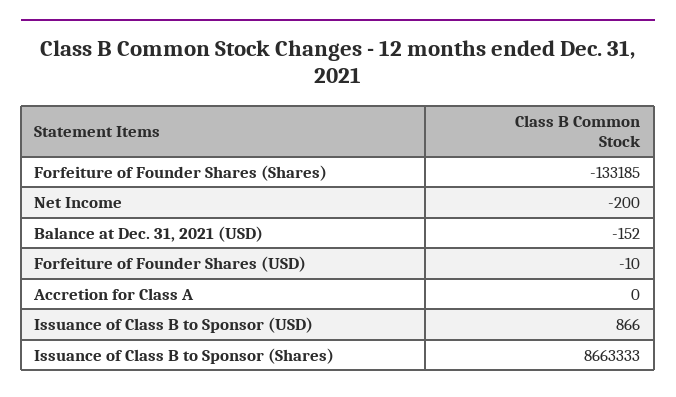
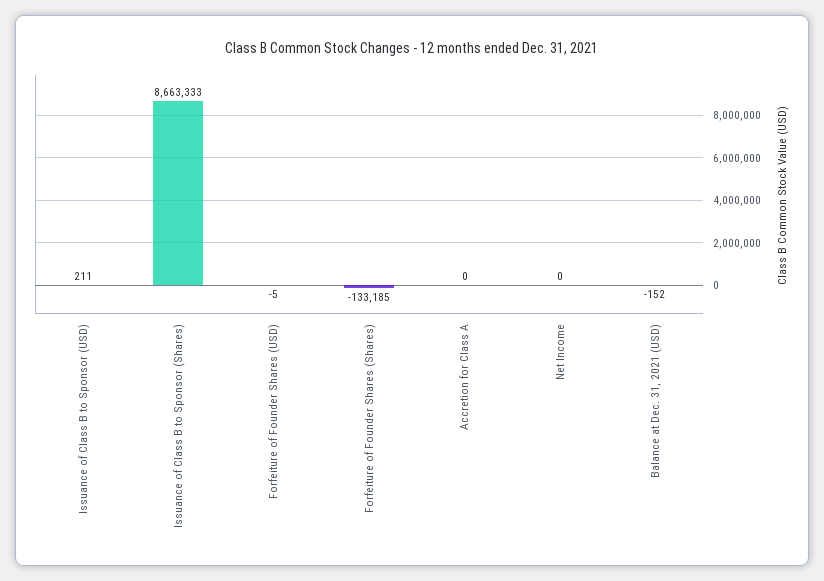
Net Income: -200 -> 0
Forfeiture of Founder Shares (USD): -10 -> -5
Issuance of Class B to Sponsor (USD): 866 -> 211

